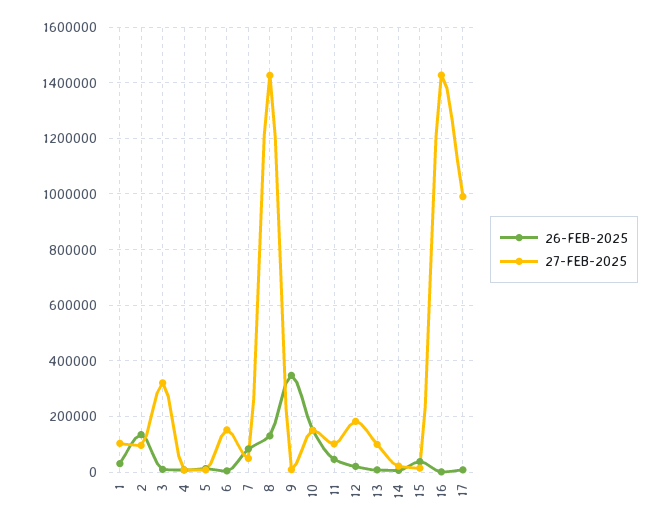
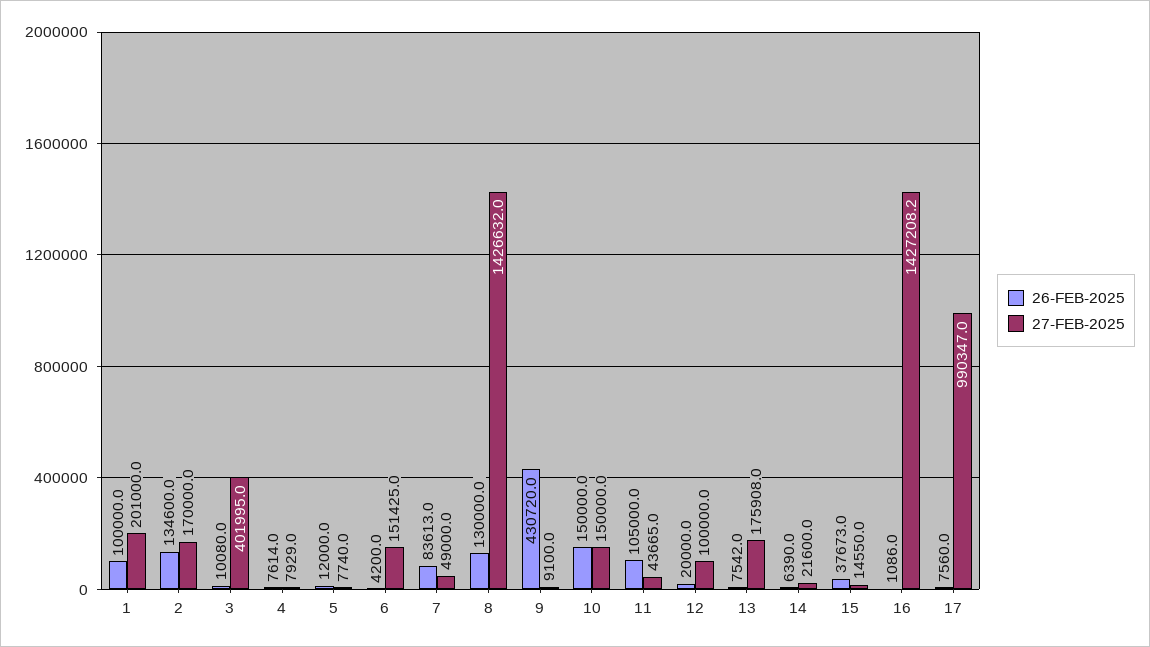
26-FEB-2025, 1: 25000 -> 100000
27-FEB-2025, 1: 100000 -> 201000
27-FEB-2025, 2: 100000 -> 170000
27-FEB-2025, 3: 325000 -> 401995
26-FEB-2025, 9: 350000 -> 430720
26-FEB-2025, 11: 50000 -> 105000
27-FEB-2025, 11: 100000 -> 43665
27-FEB-2025, 12: 175000 -> 100000
27-FEB-2025, 13: 100000 -> 175908

